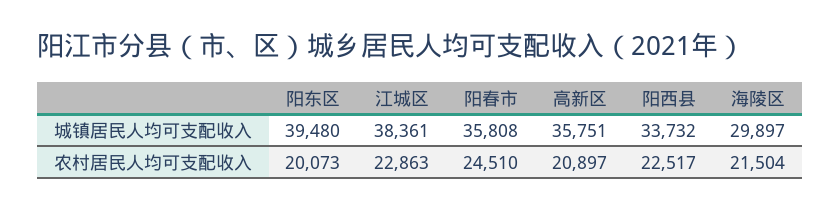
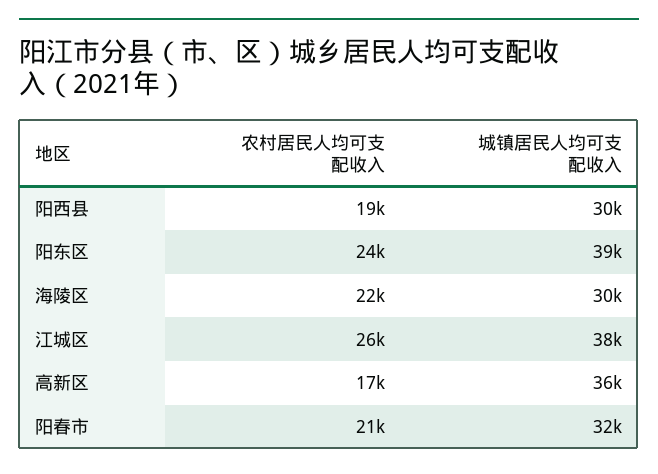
阳春市, 城镇居民人均可支配收入: 35808 -> 32000
阳西县, 城镇居民人均可支配收入: 33732 -> 30000
阳东区, 农村居民人均可支配收入: 20073 -> 24000
江城区, 农村居民人均可支配收入: 22863 -> 26000
阳春市, 农村居民人均可支配收入: 24510 -> 21000
高新区, 农村居民人均可支配收入: 20897 -> 17000
阳西县, 农村居民人均可支配收入: 22517 -> 19000

